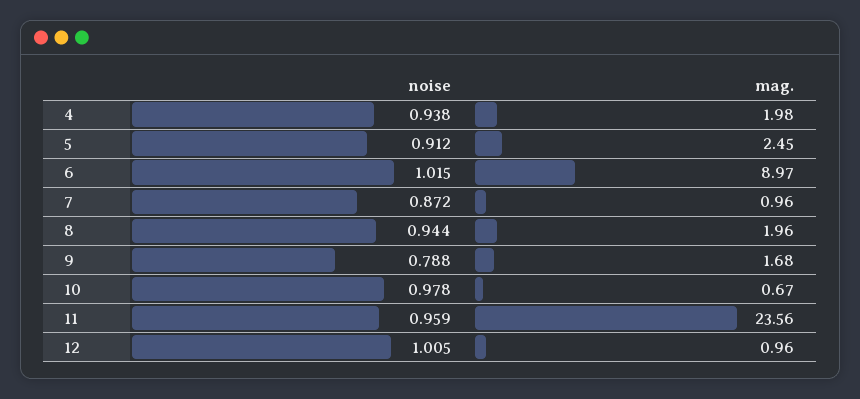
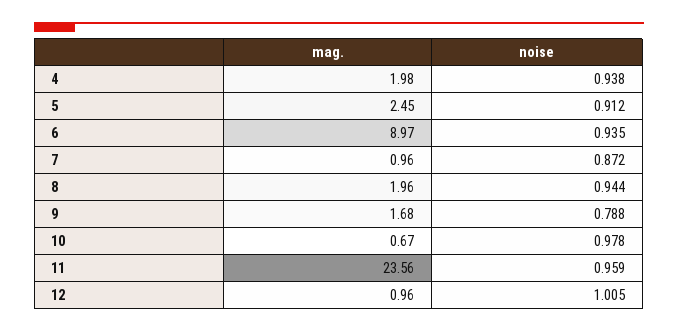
noise, 6: 1.015 -> 0.935

